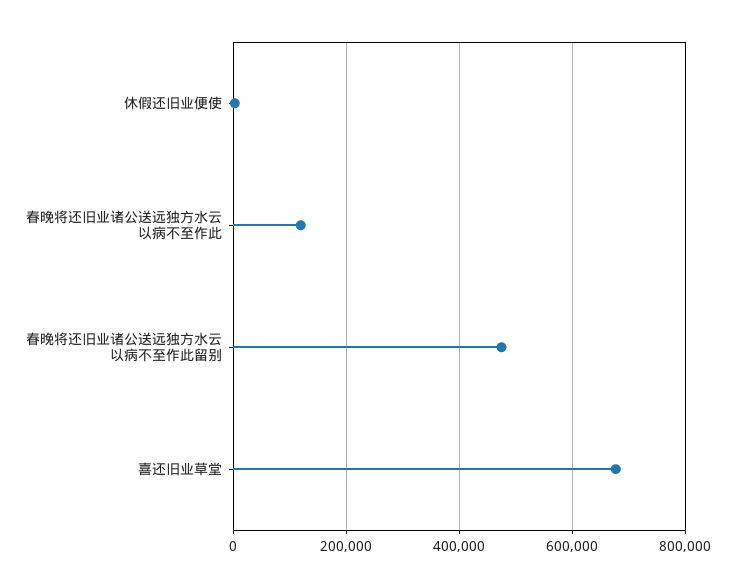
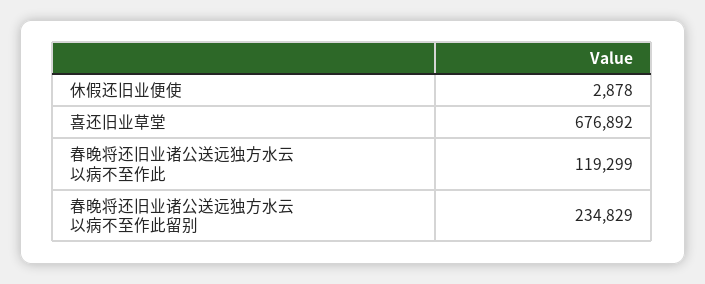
春晚将还旧业诸公送远独方水云以病不至作此留别: 480000 -> 234829

